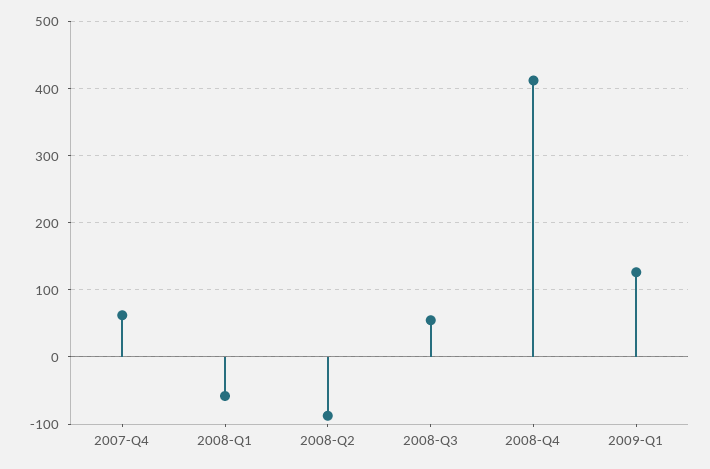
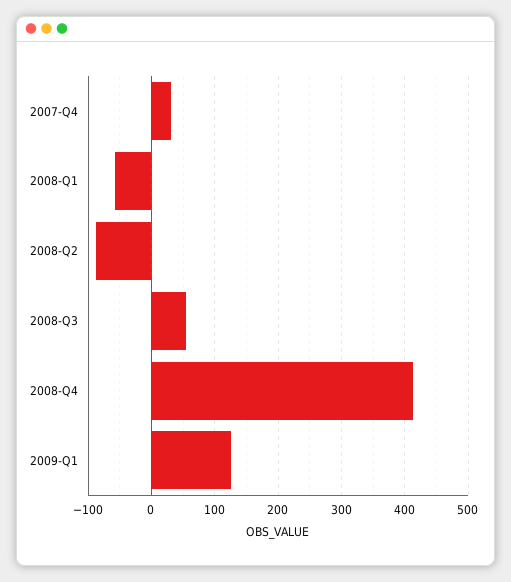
2007-Q4: 60 -> 30

